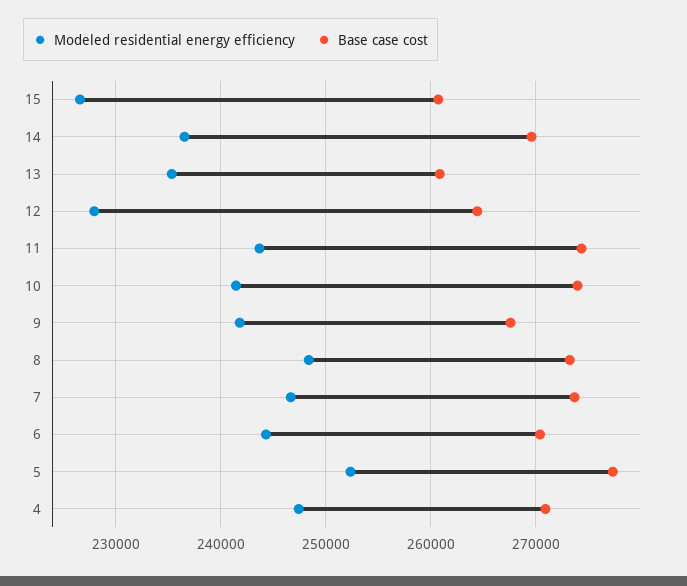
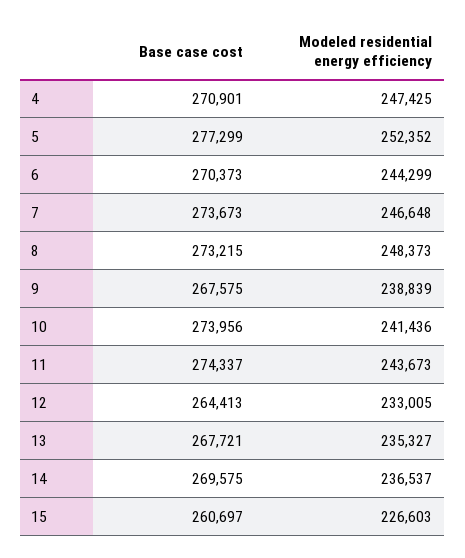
Base case cost, 13: 261000 -> 267721
Modeled residential energy efficiency, 12: 228000 -> 233005
Modeled residential energy efficiency, 9: 242000 -> 238839

